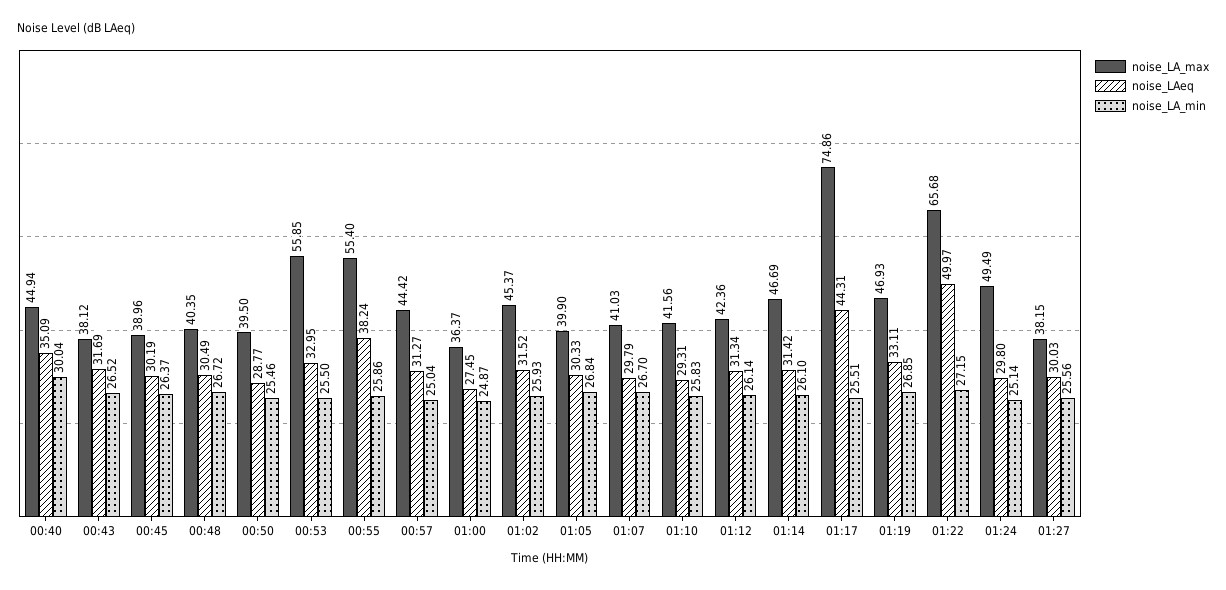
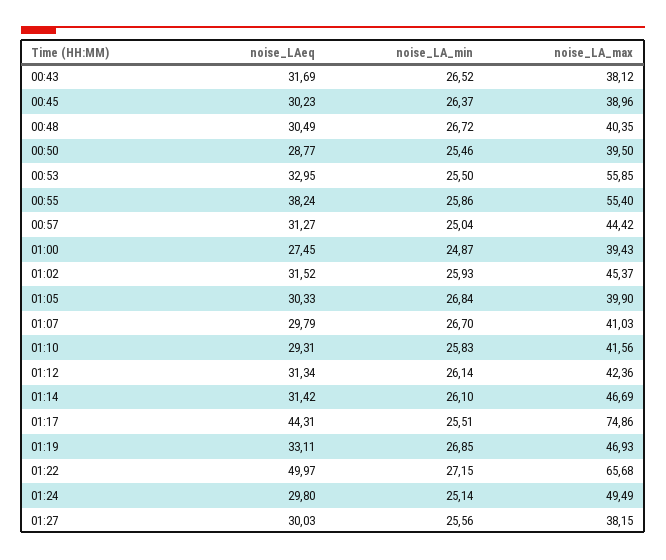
noise_LA_max, 00:40: 44.94 -> none
noise_LAeq, 00:40: 35.09 -> none
noise_LA_min, 00:40: 30.04 -> none
noise_LAeq, 00:45: 30.19 -> 30.23
noise_LA_max, 01:00: 36.37 -> 39.43

